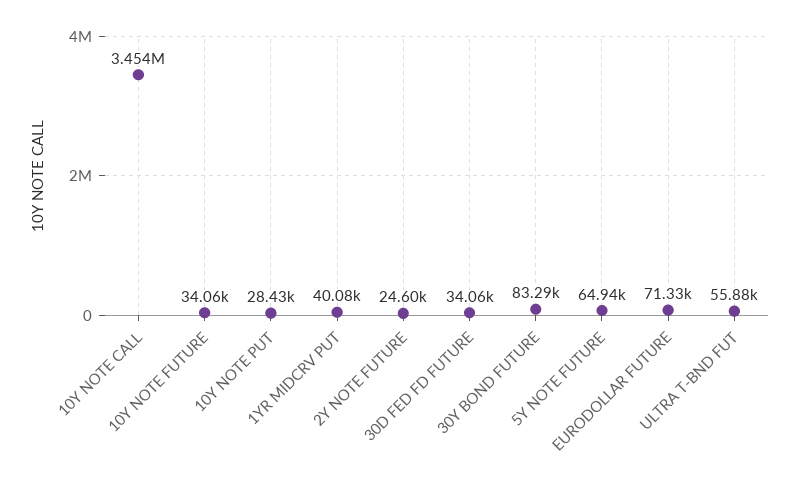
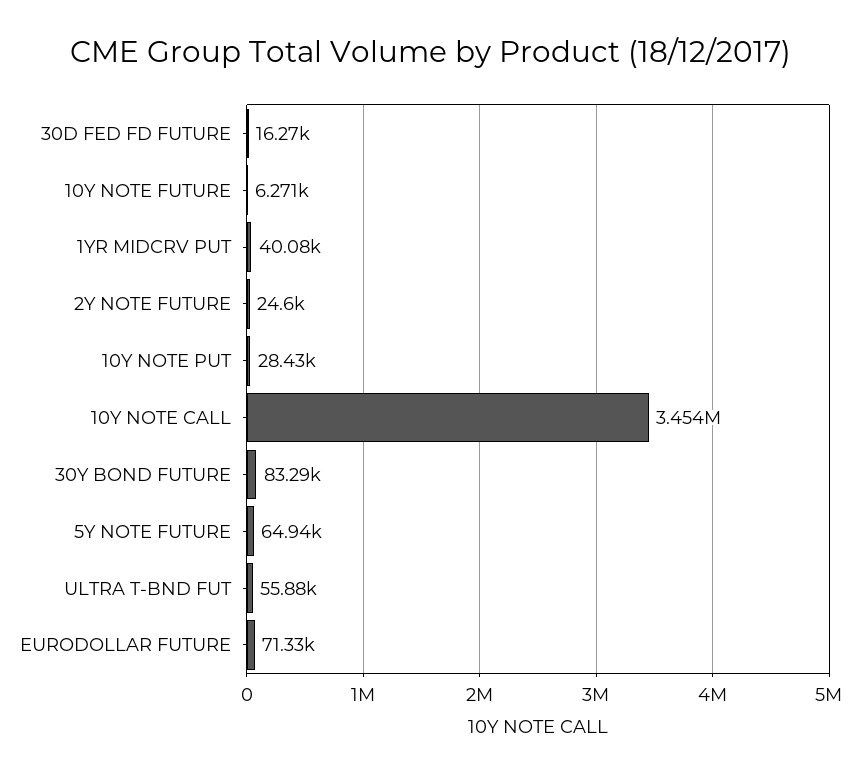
10Y NOTE FUTURE: 34060 -> 6271
30D FED FD FUTURE: 34060 -> 16270

